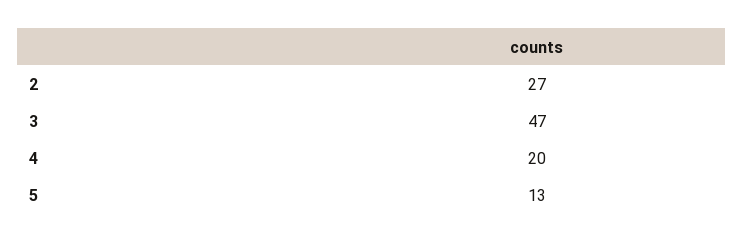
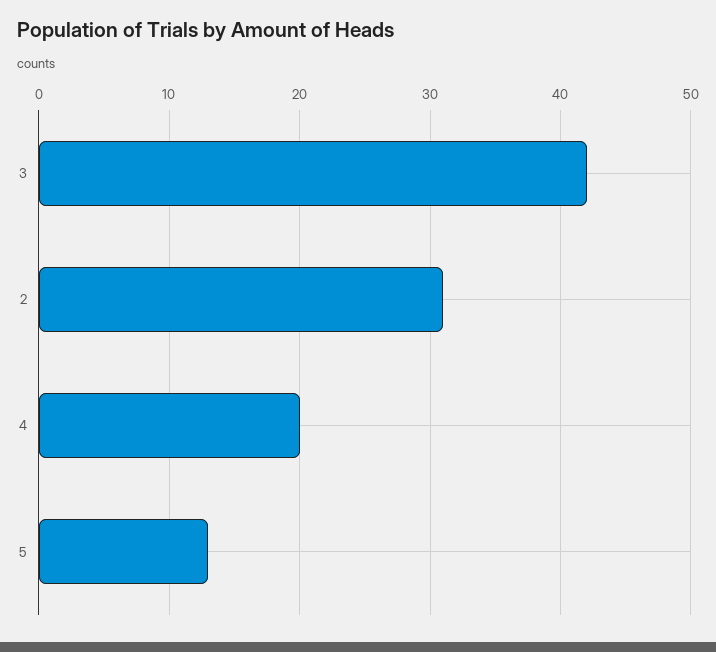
2: 27 -> 31
3: 47 -> 42

